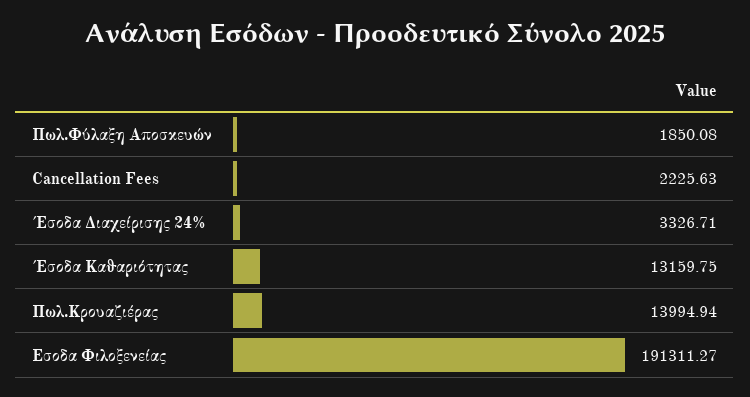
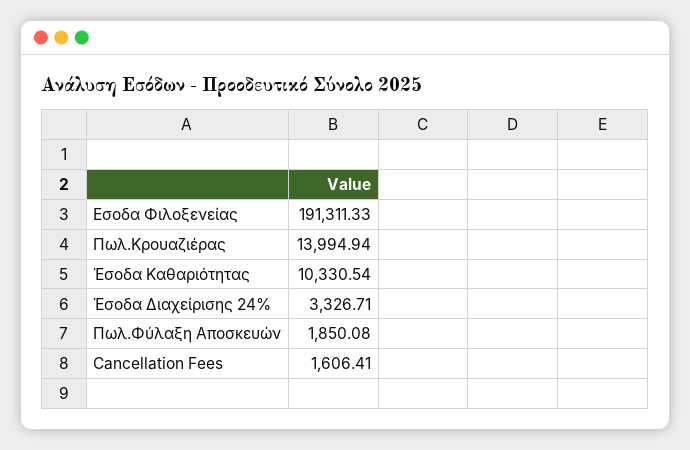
Cancellation Fees: 2225.63 -> 1606.41
Έσοδα Καθαριότητας: 13159.75 -> 10330.54
Εσοδα Φιλοξενείας: 191311.27 -> 191311.33

